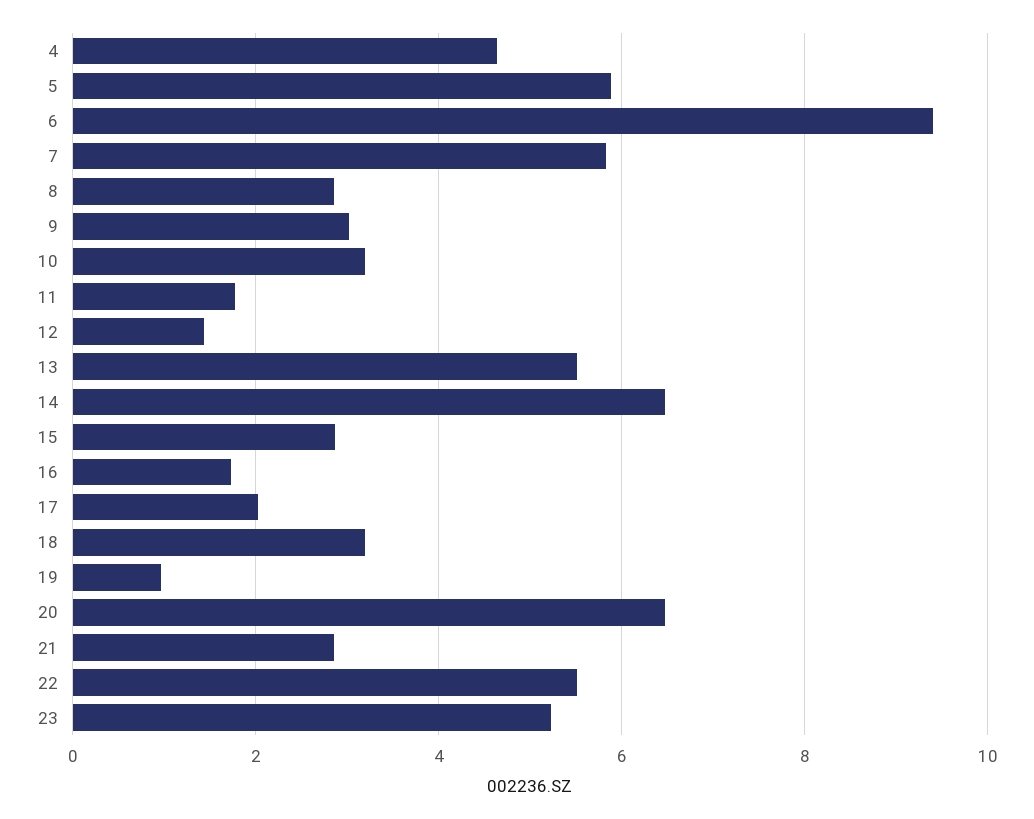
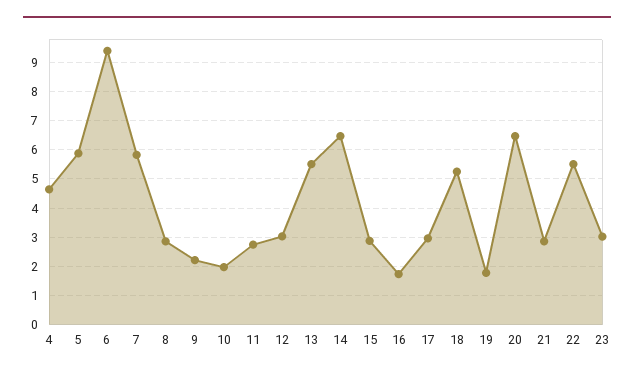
9: 3 -> 2.25
10: 3.2 -> 2
11: 1.8 -> 2.75
12: 1.4 -> 3
17: 2 -> 3
18: 3.2 -> 5.25
19: 1 -> 1.75
23: 5.2 -> 3

